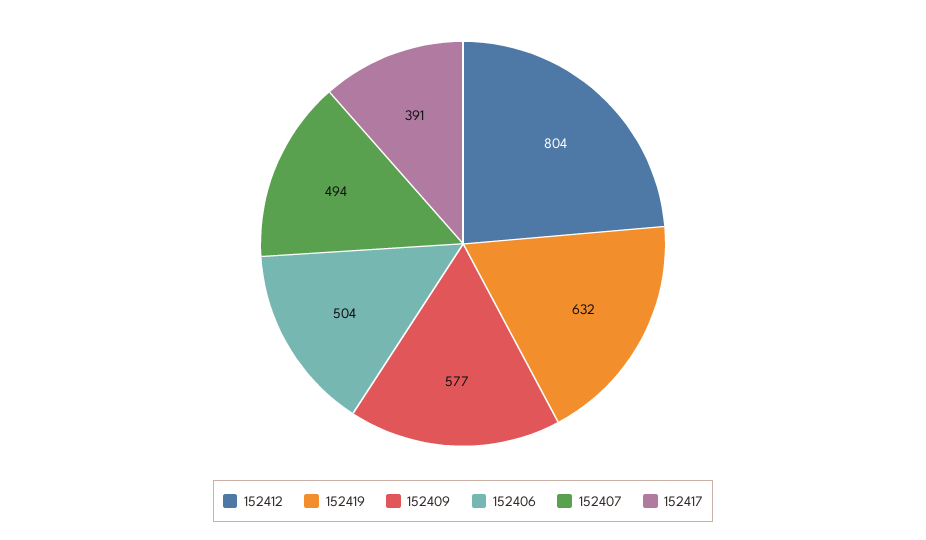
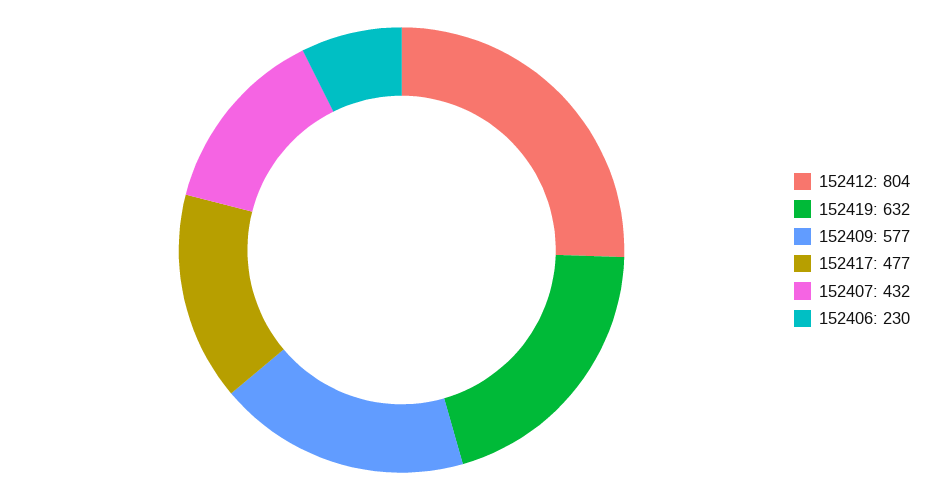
152406: 504 -> 230
152407: 494 -> 432
152417: 391 -> 477

